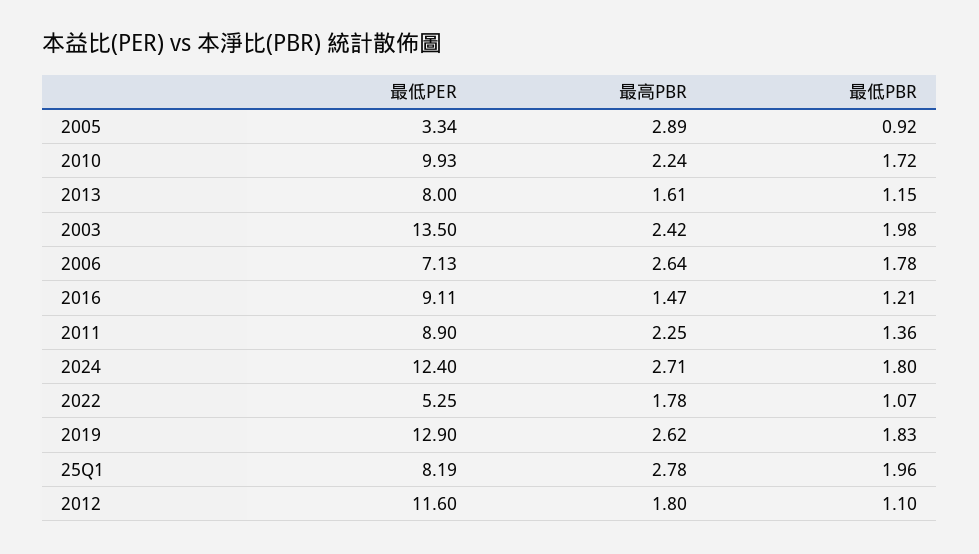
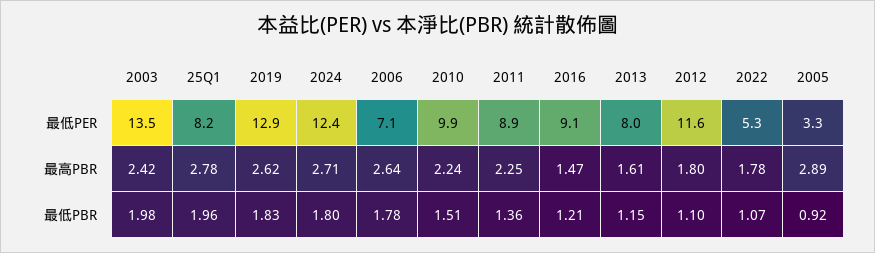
最低PBR, 2010: 1.72 -> 1.51

